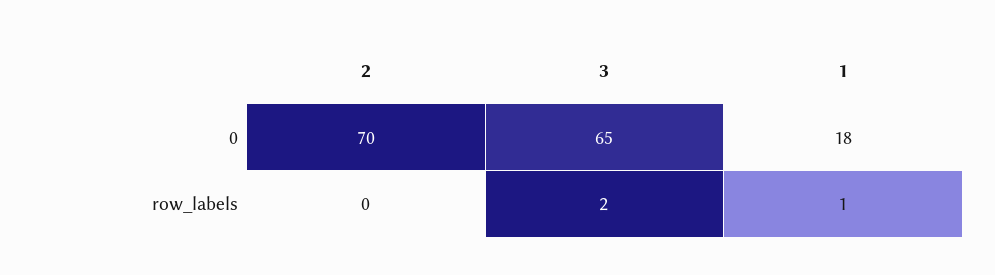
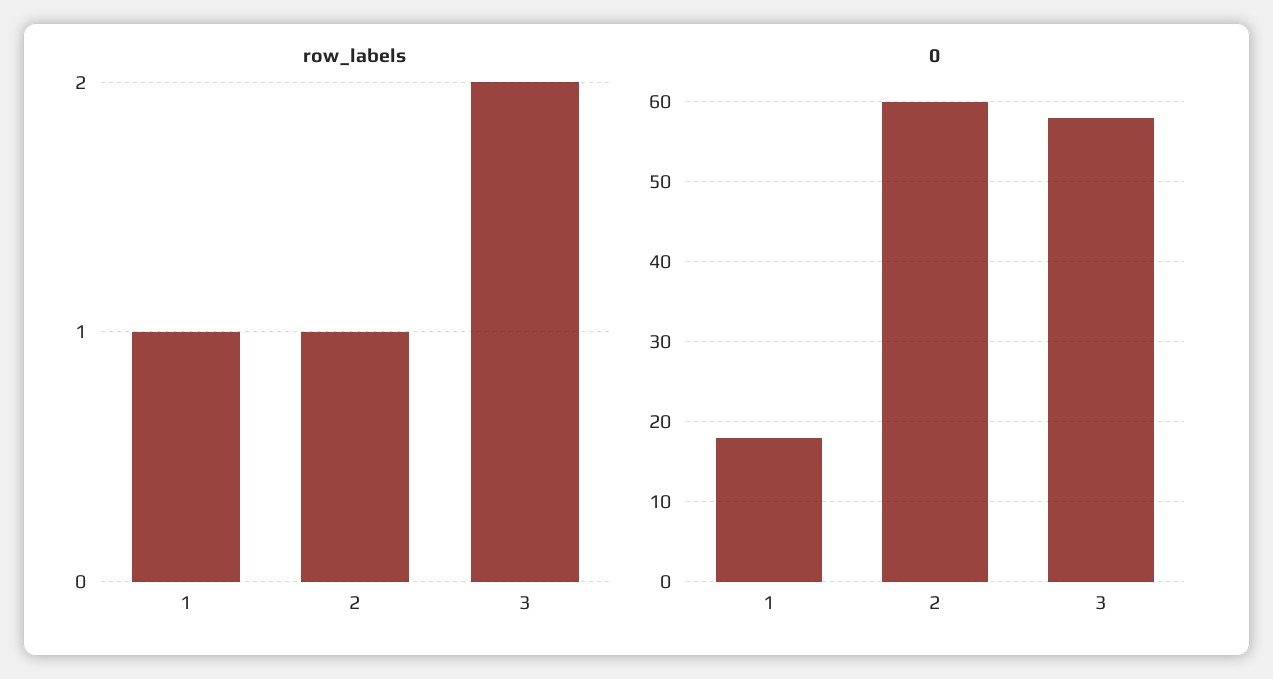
0, 2: 70 -> 60
0, 3: 65 -> 58
row_labels, 2: 0 -> 1

